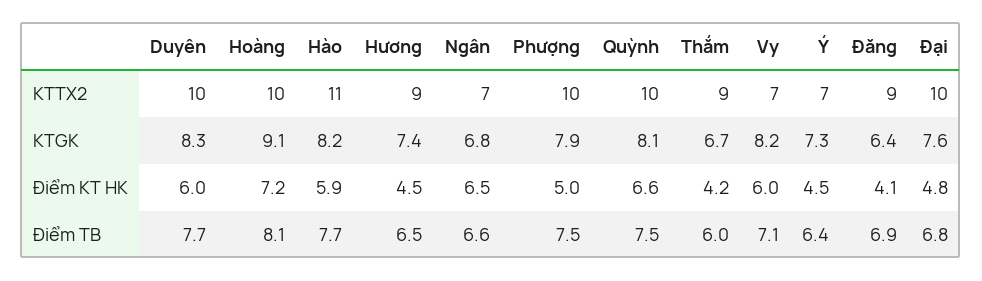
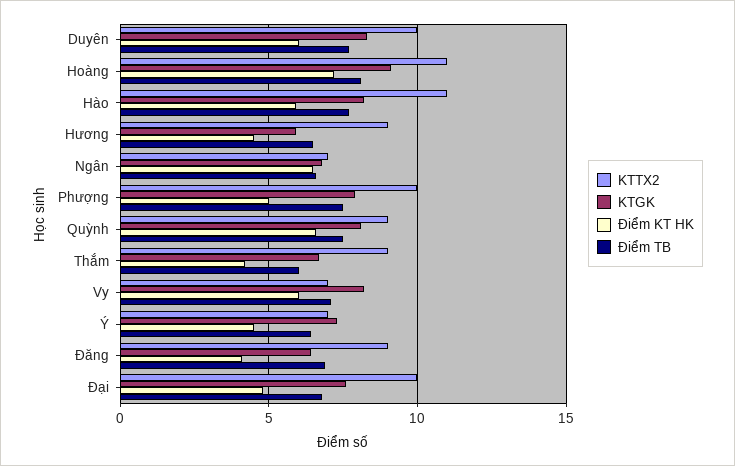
KTTX2, Hoàng: 10 -> 11
KTTX2, Quỳnh: 10 -> 9
KTGK, Hương: 7.4 -> 6

